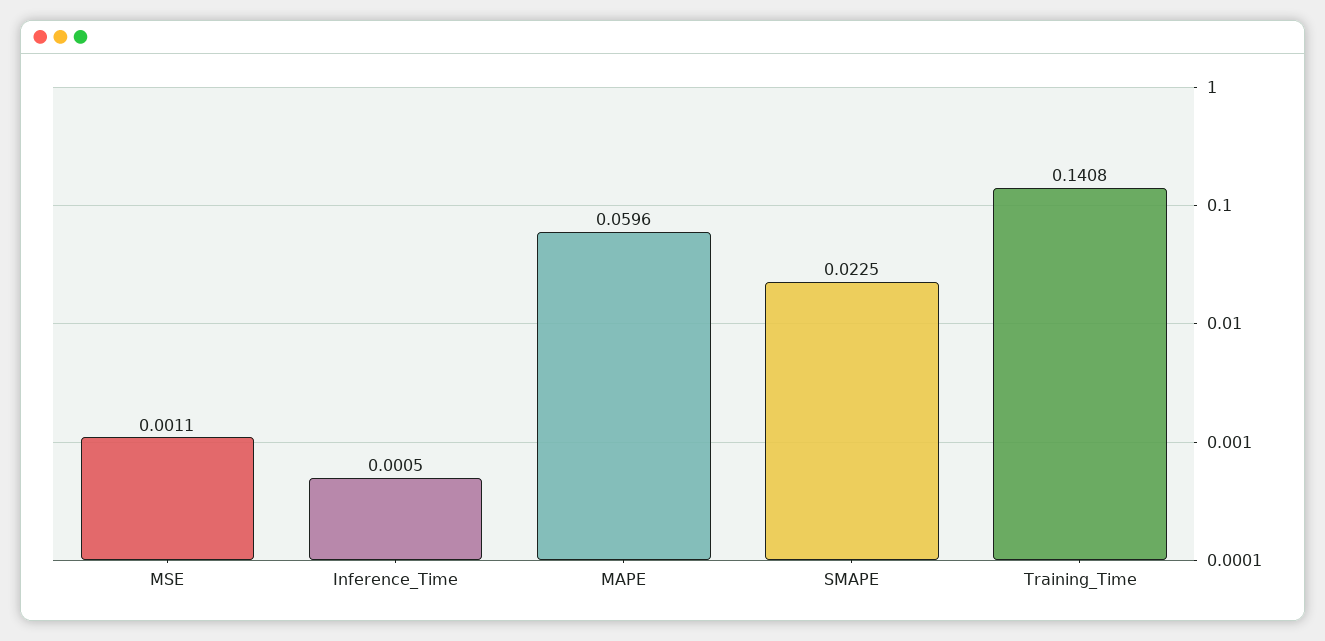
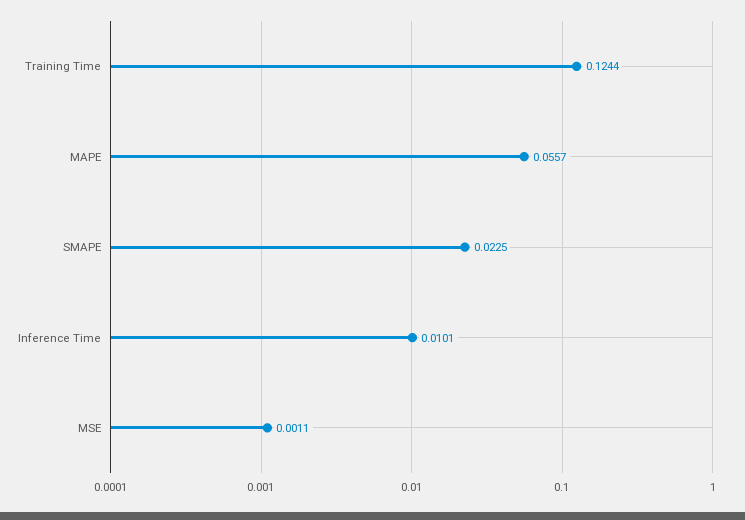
Inference_Time: 0.0005 -> 0.0101
MAPE: 0.0596 -> 0.0557
Training_Time: 0.1408 -> 0.1244

